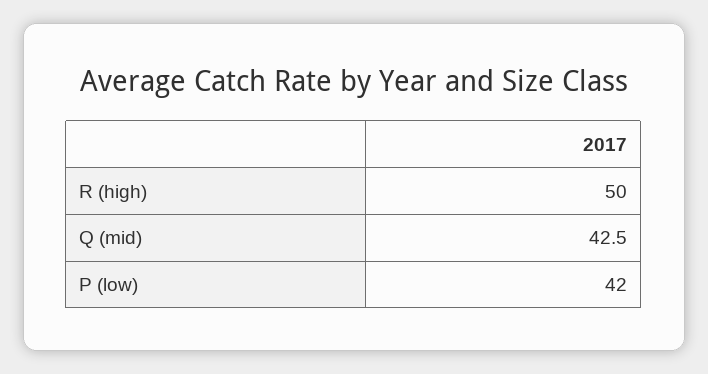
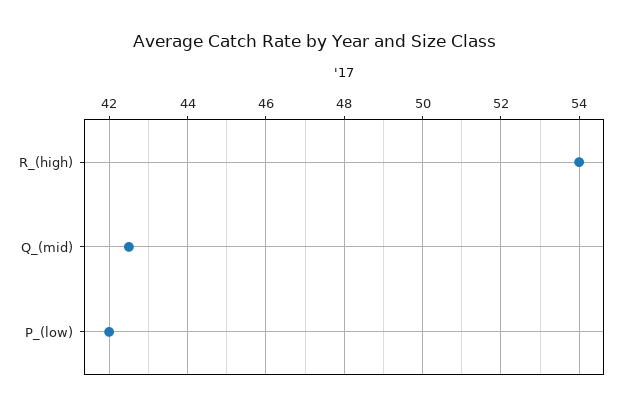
R (high): 50 -> 54

